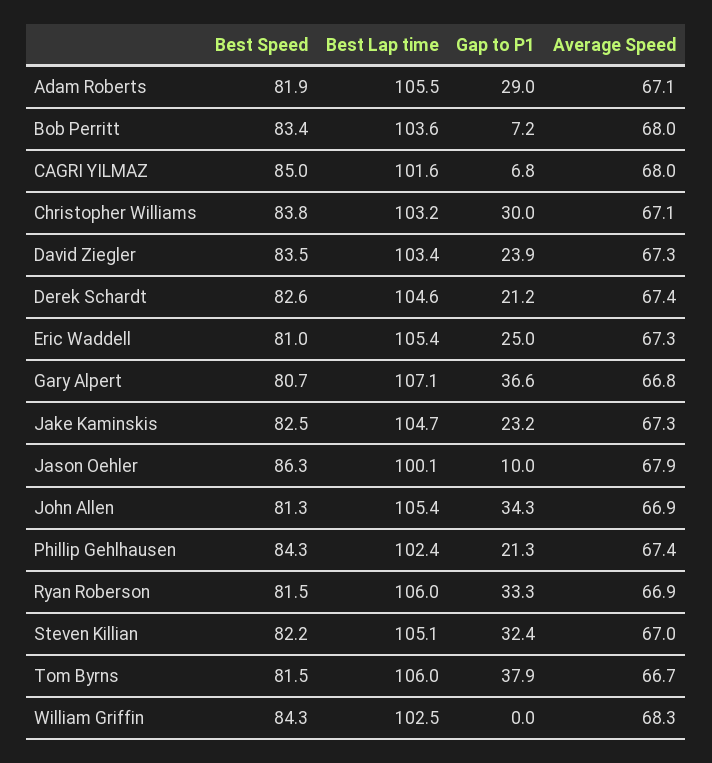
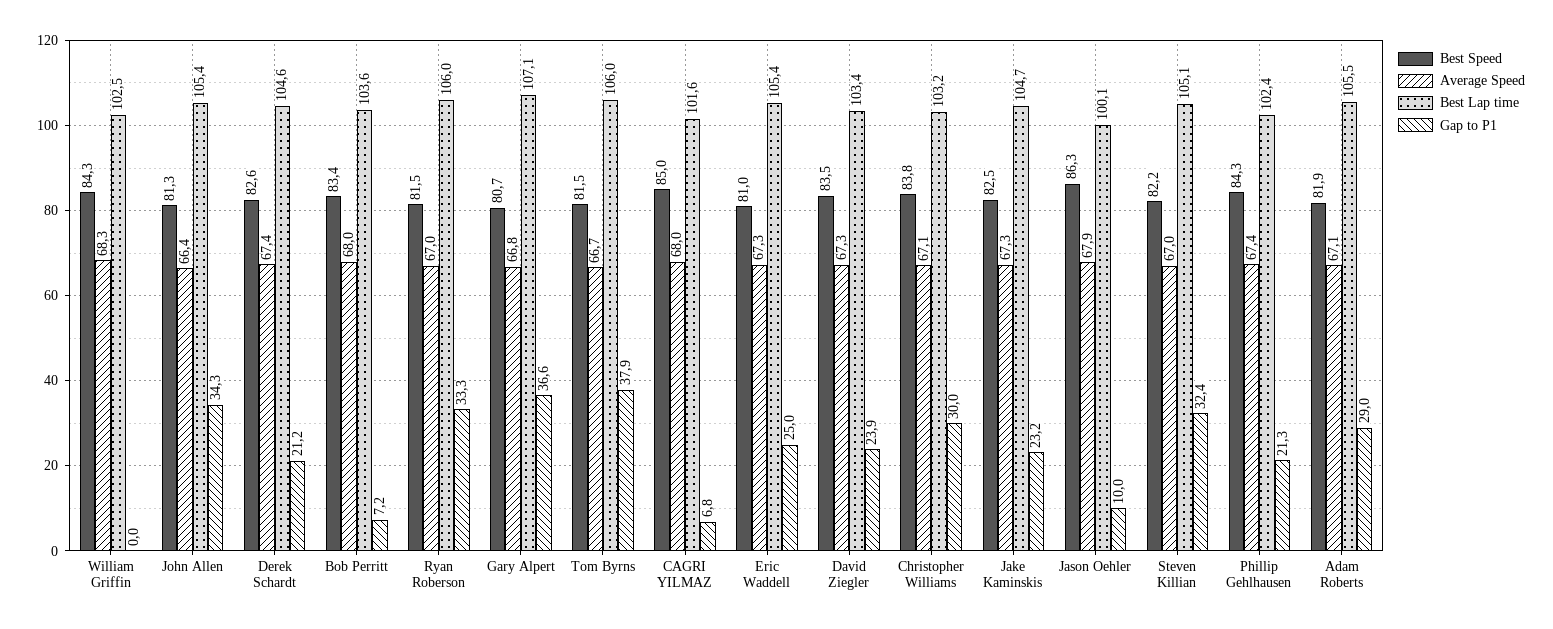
Average Speed, John Allen: 66.9 -> 66.4
Average Speed, Ryan Roberson: 66.9 -> 67

